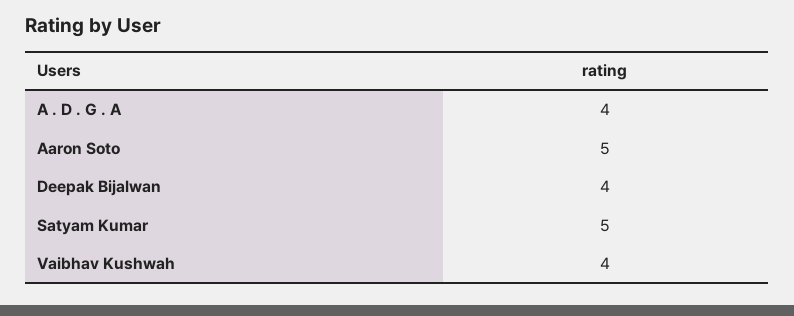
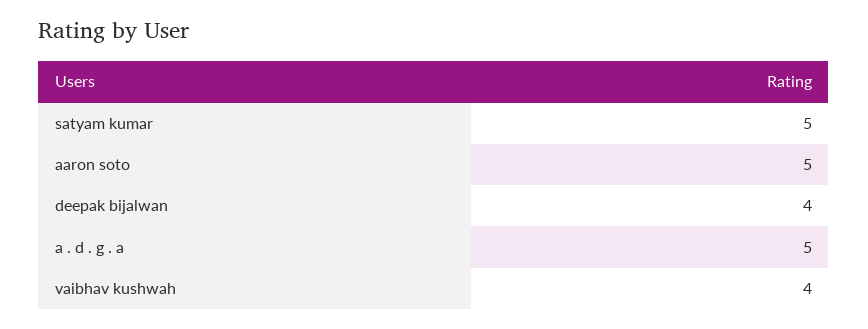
A . D . G . A: 4 -> 5

